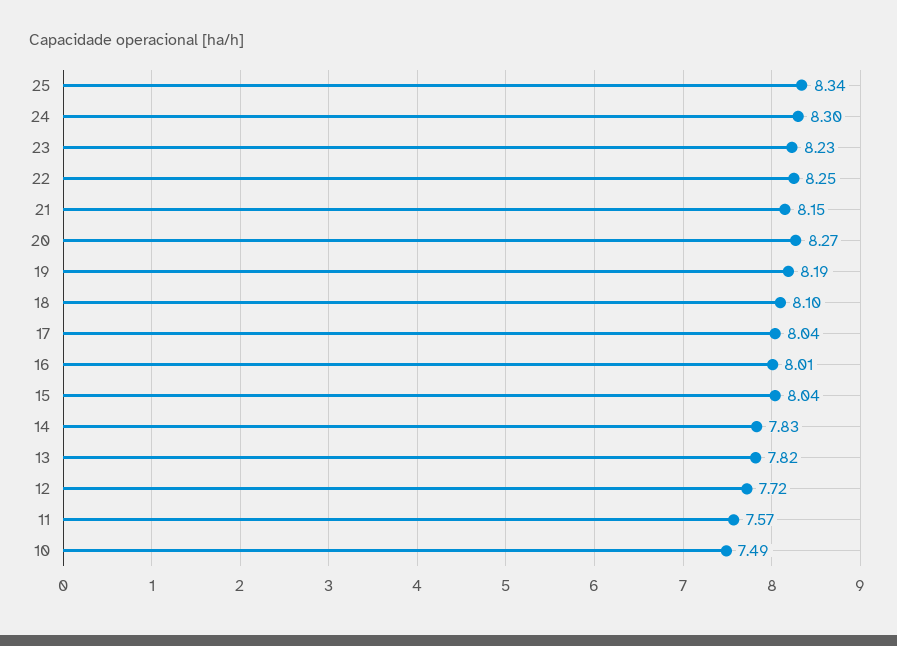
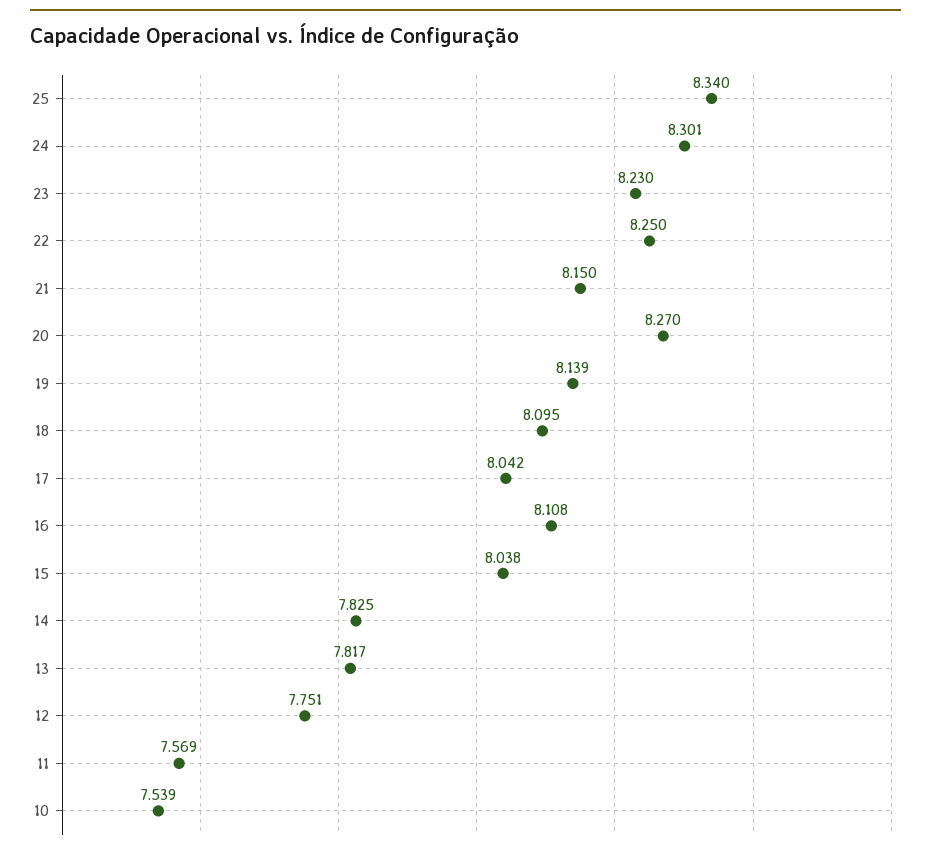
19: 8.19 -> 8.139
16: 8.01 -> 8.108
12: 7.72 -> 7.751
10: 7.49 -> 7.539

